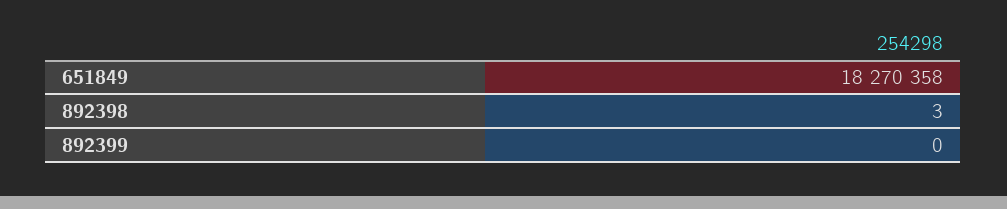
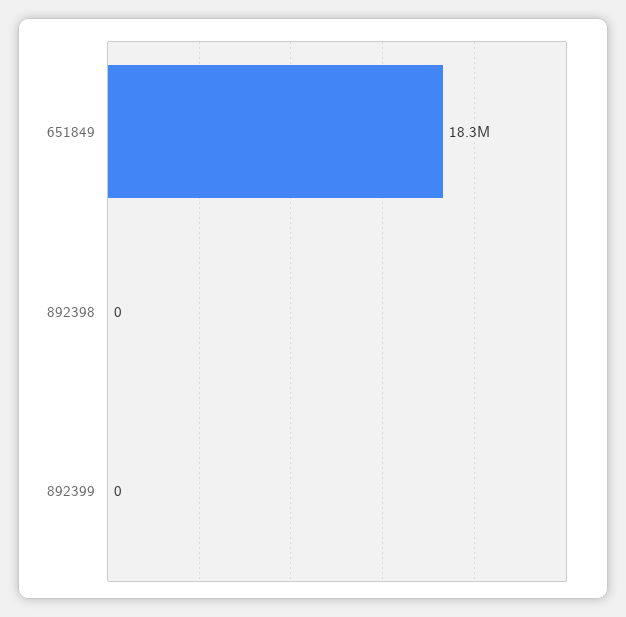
892398: 3 -> 0

